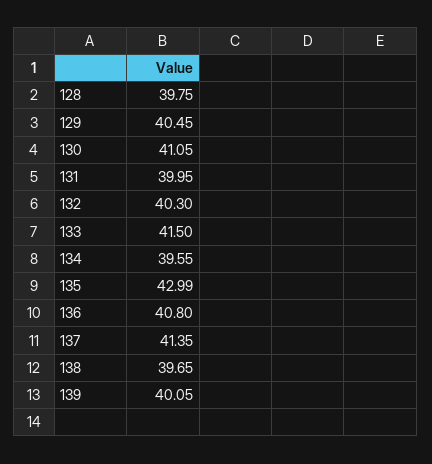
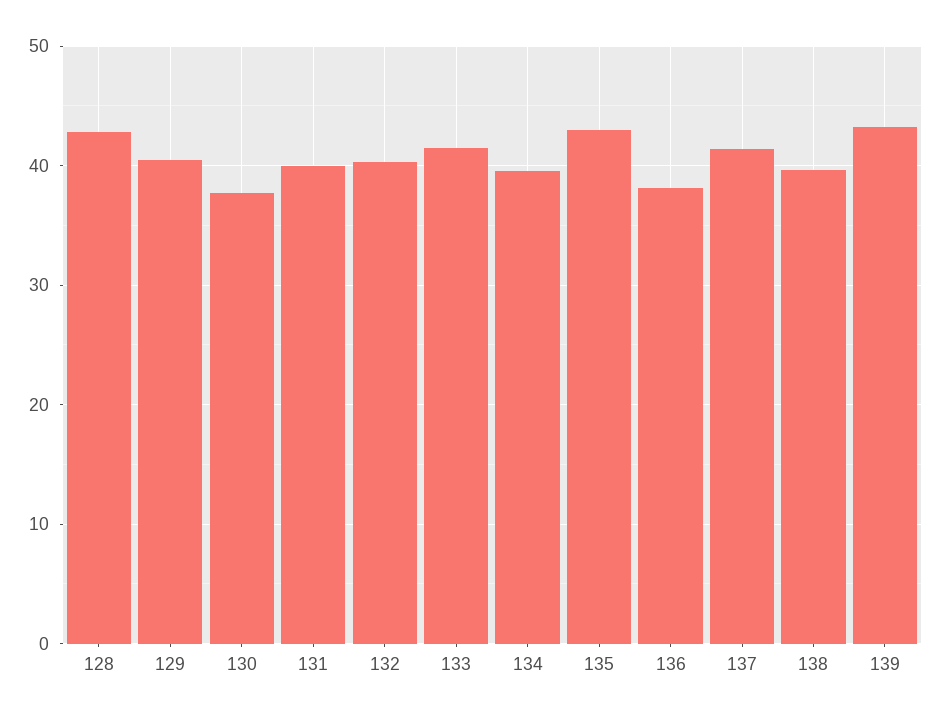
128: 39.75 -> 43
130: 41.05 -> 38
136: 40.8 -> 38
139: 40.05 -> 43

